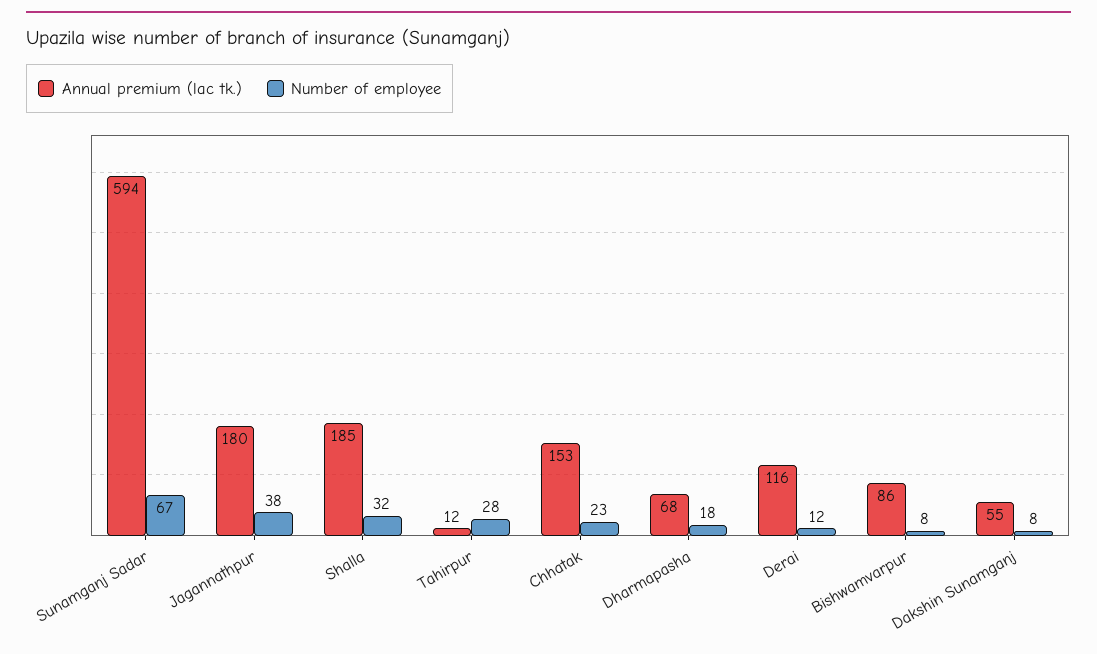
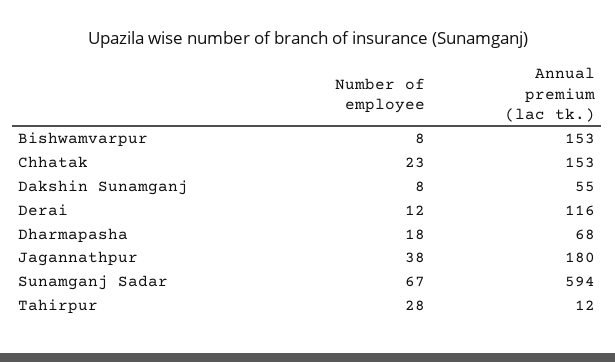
Annual premium (lac tk.), Shalla: 185 -> none
Number of employee, Shalla: 32 -> none
Annual premium (lac tk.), Bishwamvarpur: 86 -> 153

